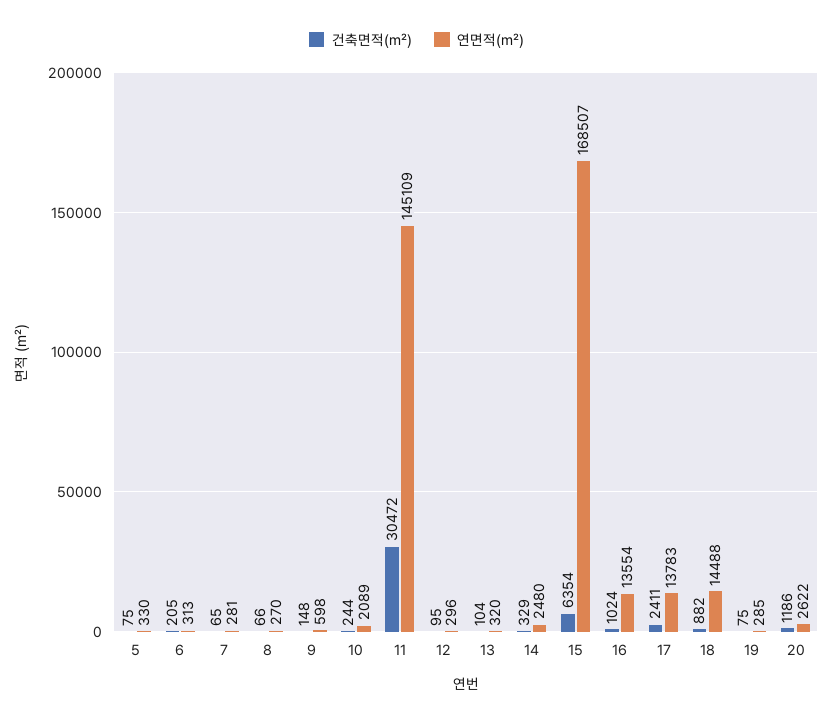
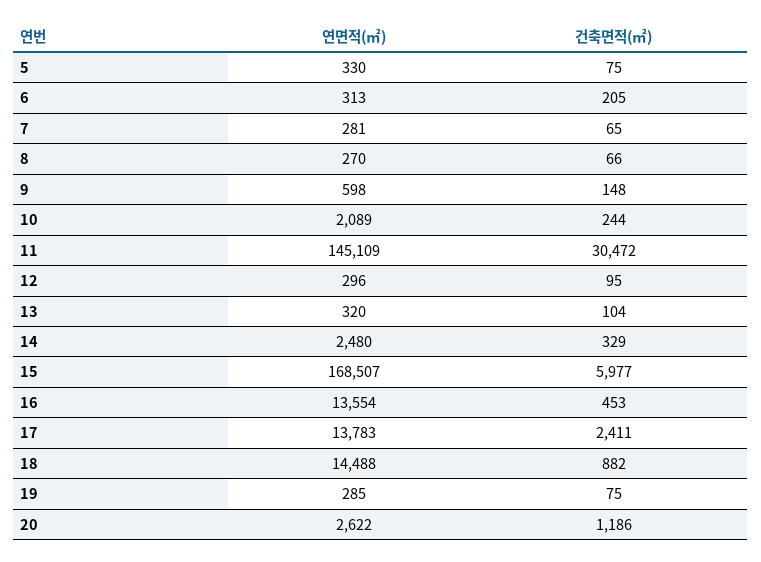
건축면적(㎡), 15: 6354 -> 5977
건축면적(㎡), 16: 1024 -> 453

